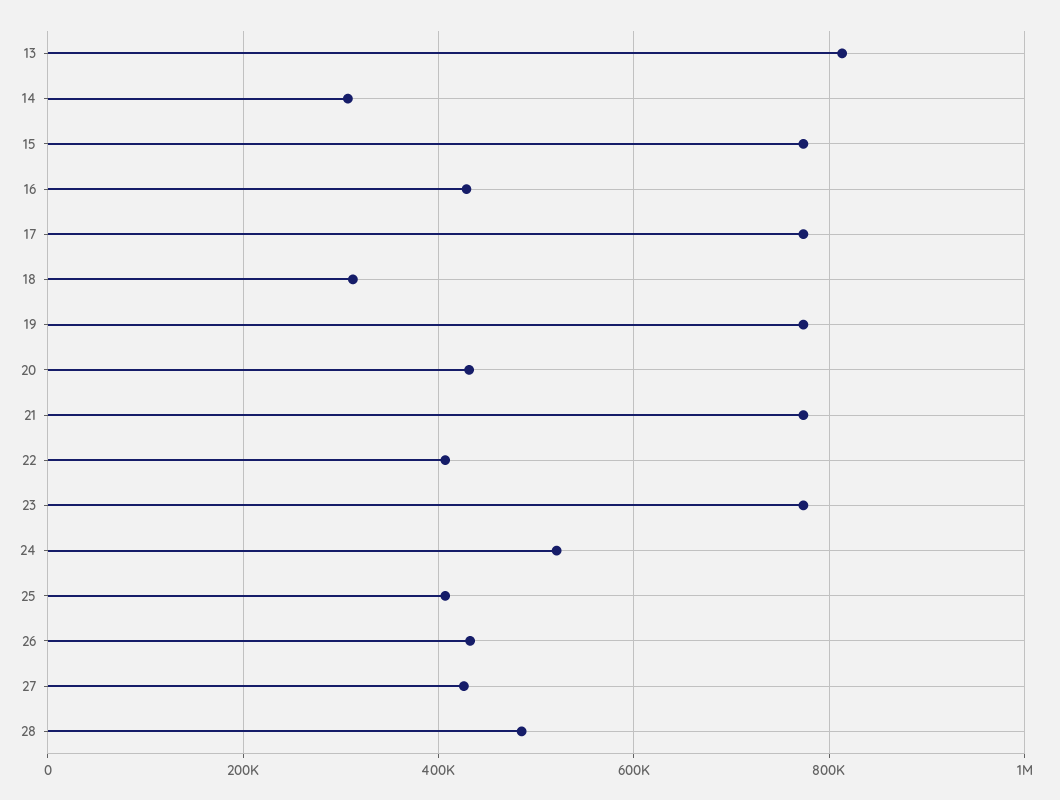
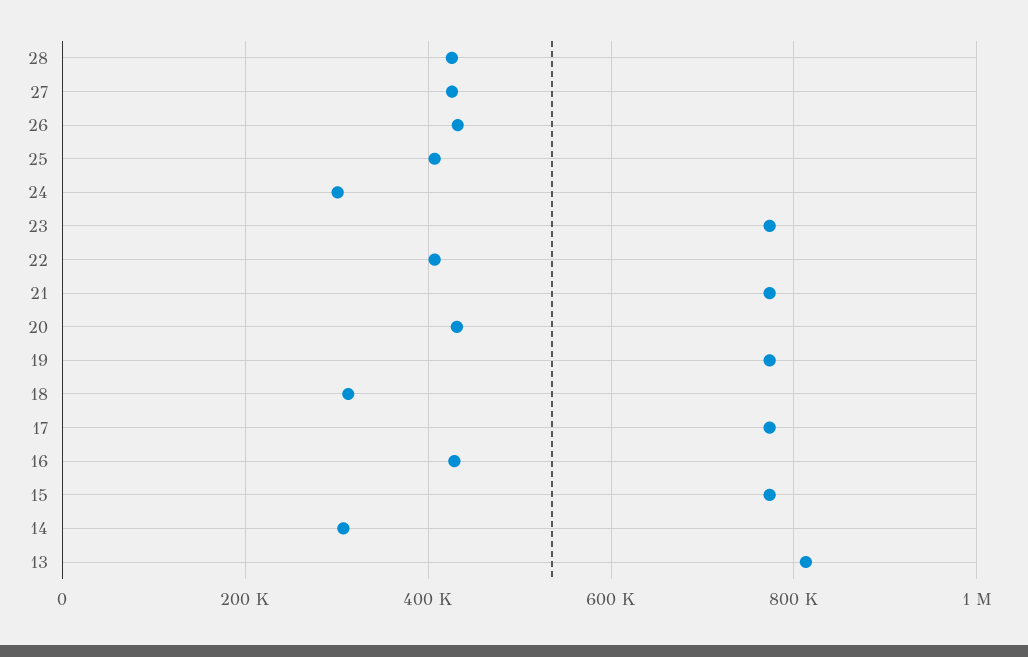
24: 520000 -> 300000
28: 480000 -> 420000

